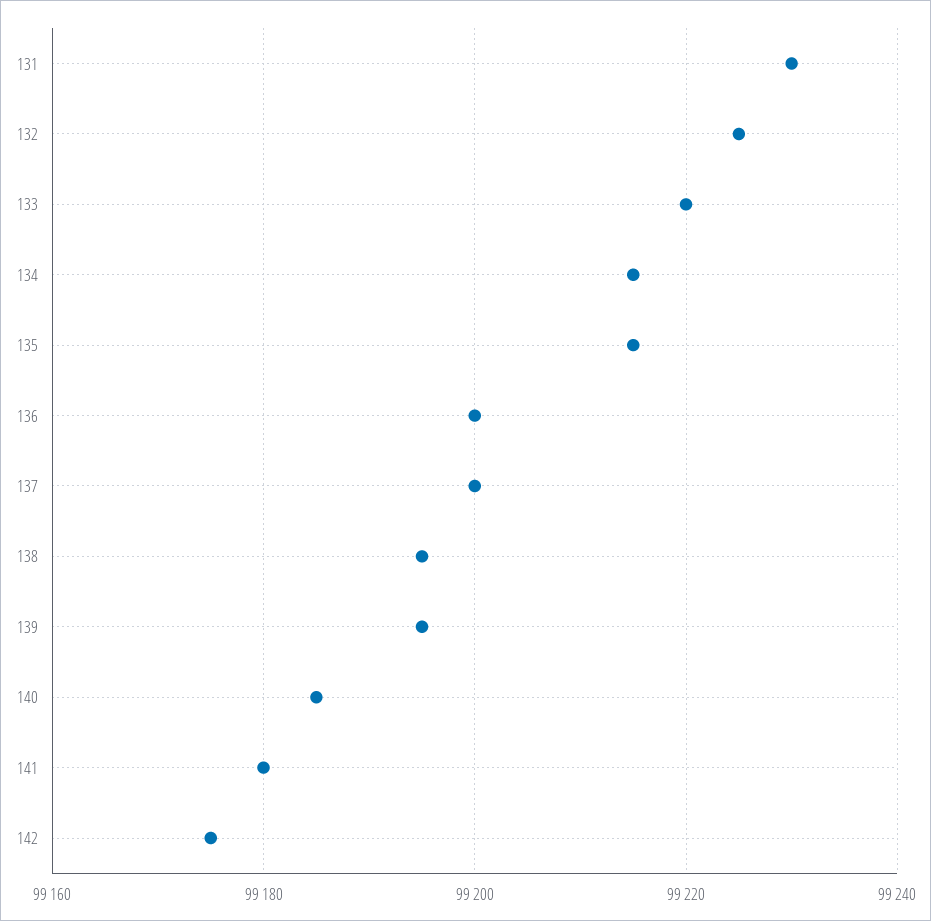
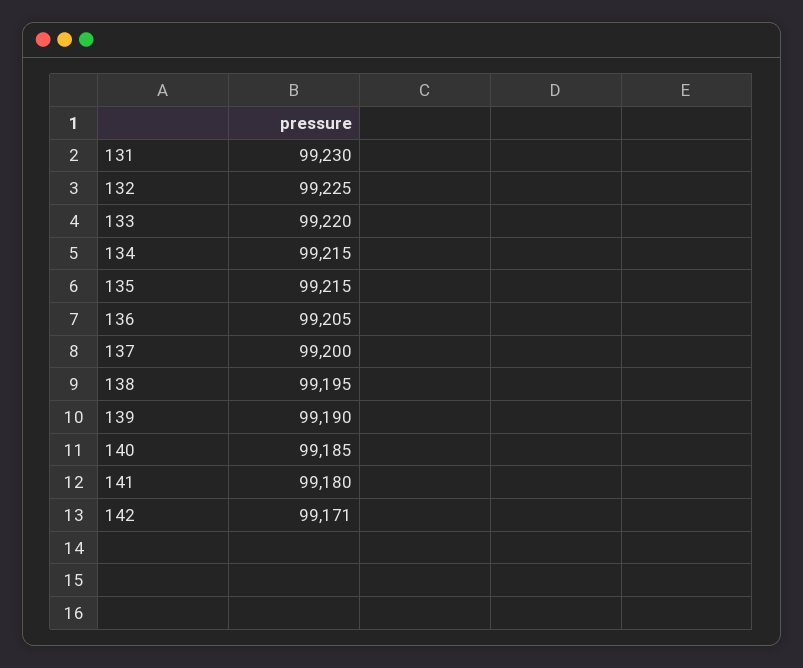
136: 99200 -> 99205
139: 99195 -> 99190
142: 99175 -> 99171

